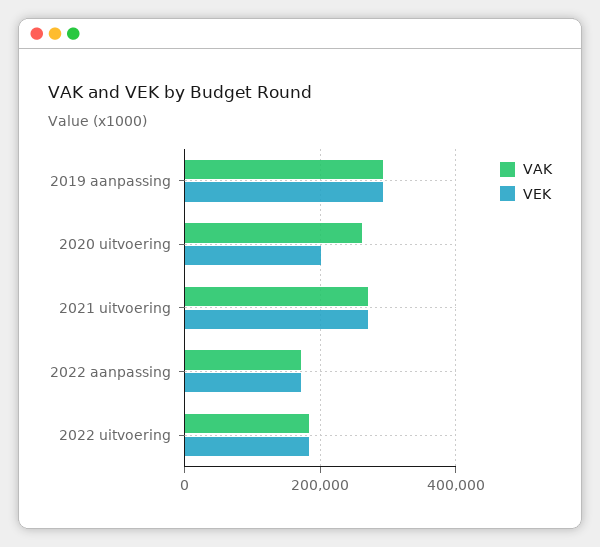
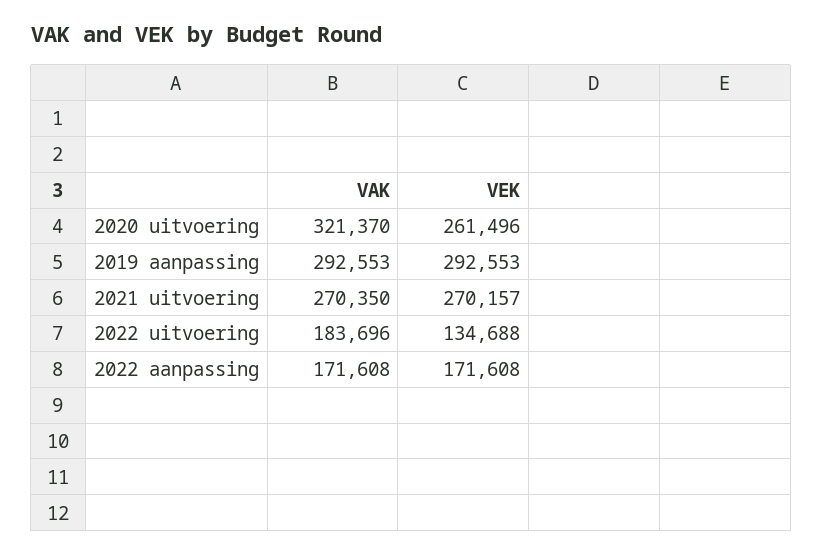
VAK, 2020 uitvoering: 260000 -> 321370
VEK, 2020 uitvoering: 200000 -> 261496
VEK, 2022 uitvoering: 180000 -> 134688

